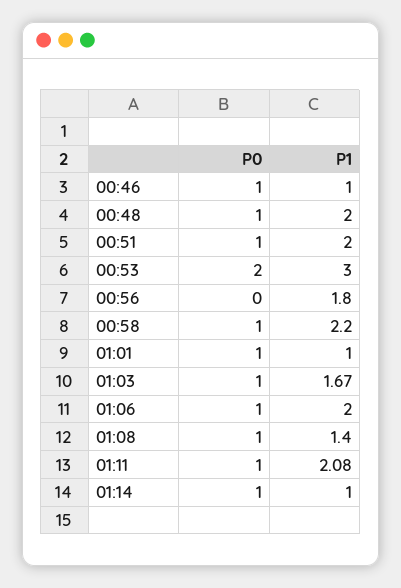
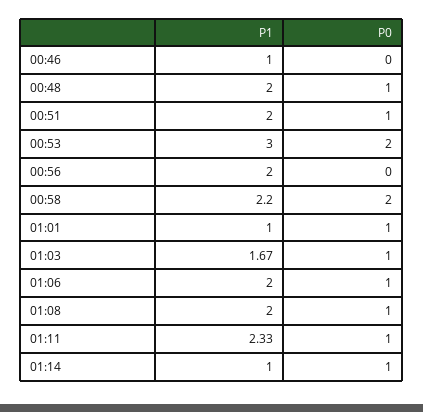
P0, 00:46: 1 -> 0
P1, 00:56: 1.8 -> 2
P0, 00:58: 1 -> 2
P1, 01:08: 1.4 -> 2
P1, 01:11: 2.08 -> 2.33

